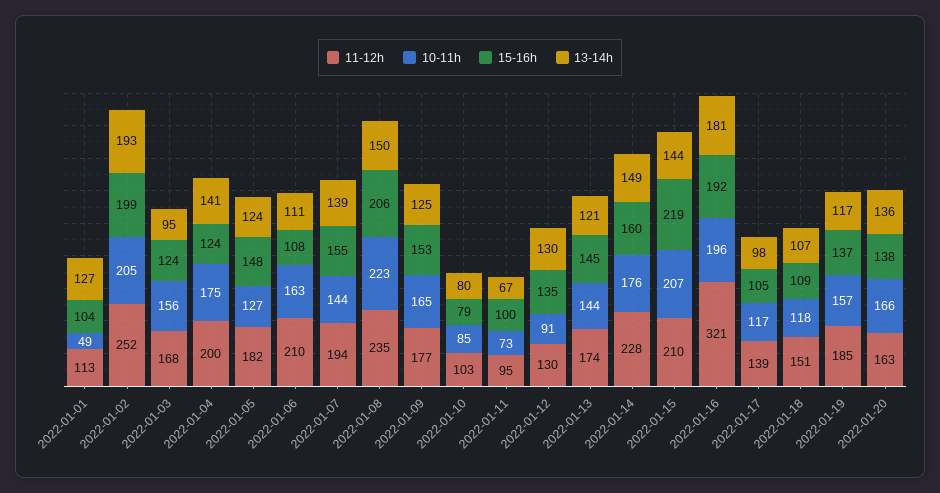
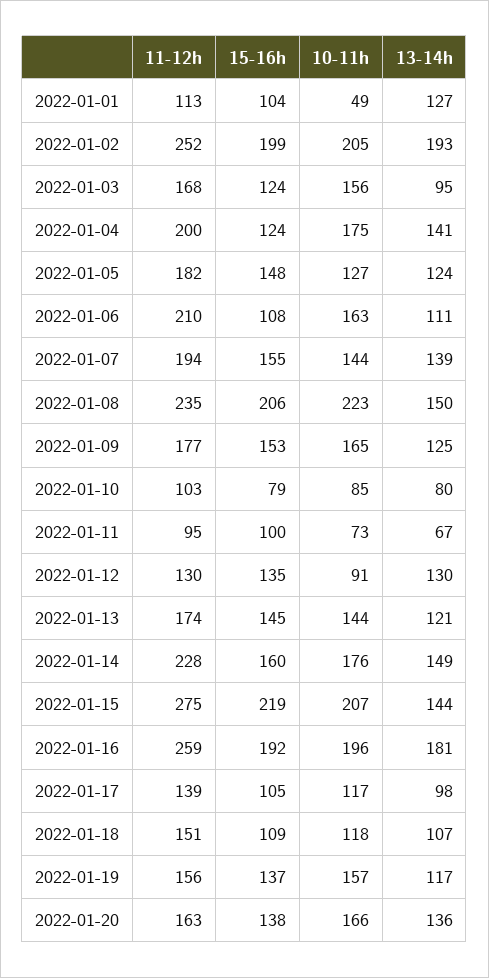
11-12h, 2022-01-15: 210 -> 275
11-12h, 2022-01-16: 321 -> 259
11-12h, 2022-01-19: 185 -> 156

